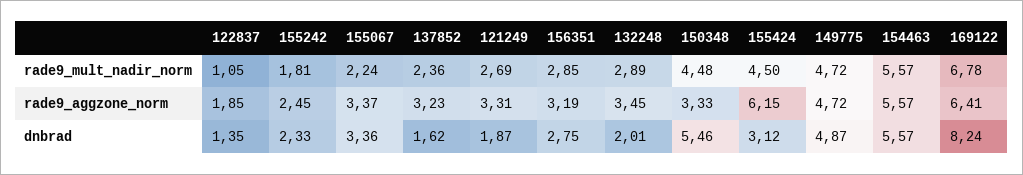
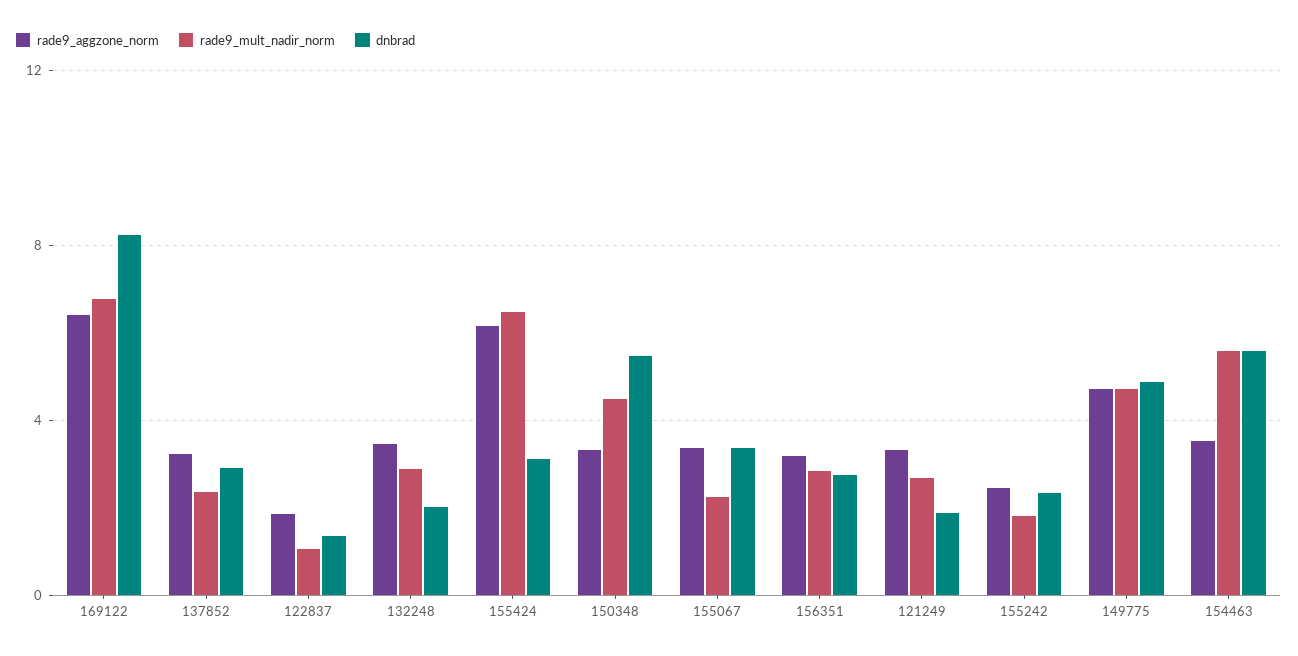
rade9_mult_nadir_norm, 155424: 4.5 -> 6.5
rade9_aggzone_norm, 154463: 5.57 -> 3.5
dnbrad, 137852: 1.62 -> 3

